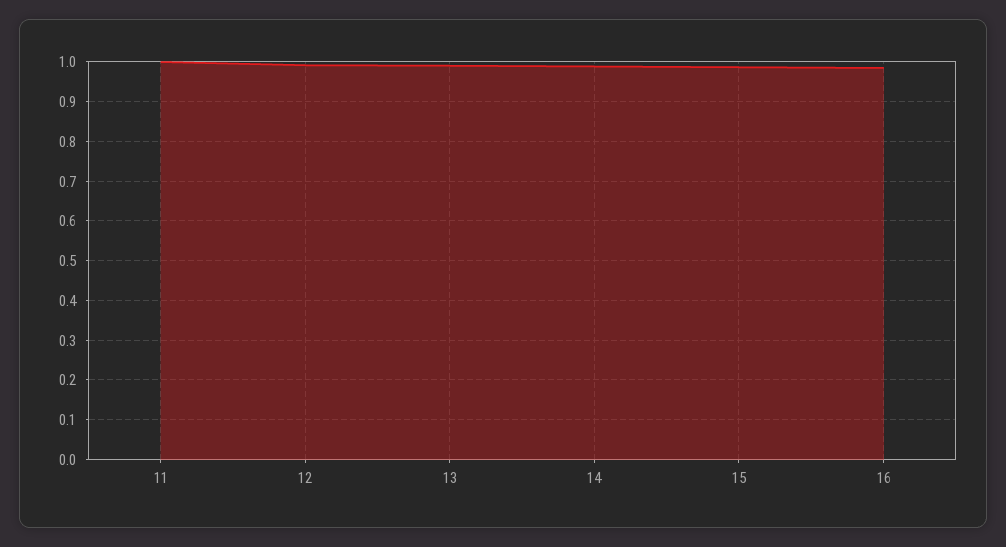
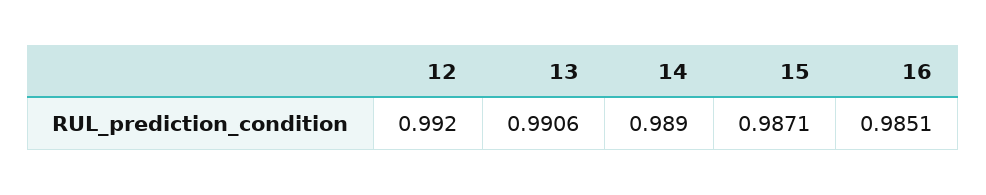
11: 1 -> none

